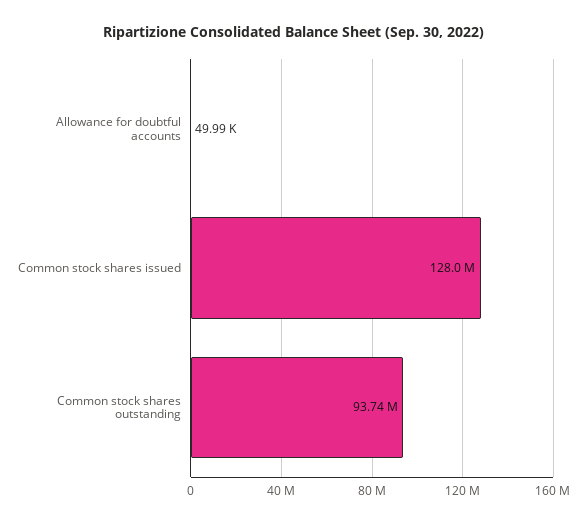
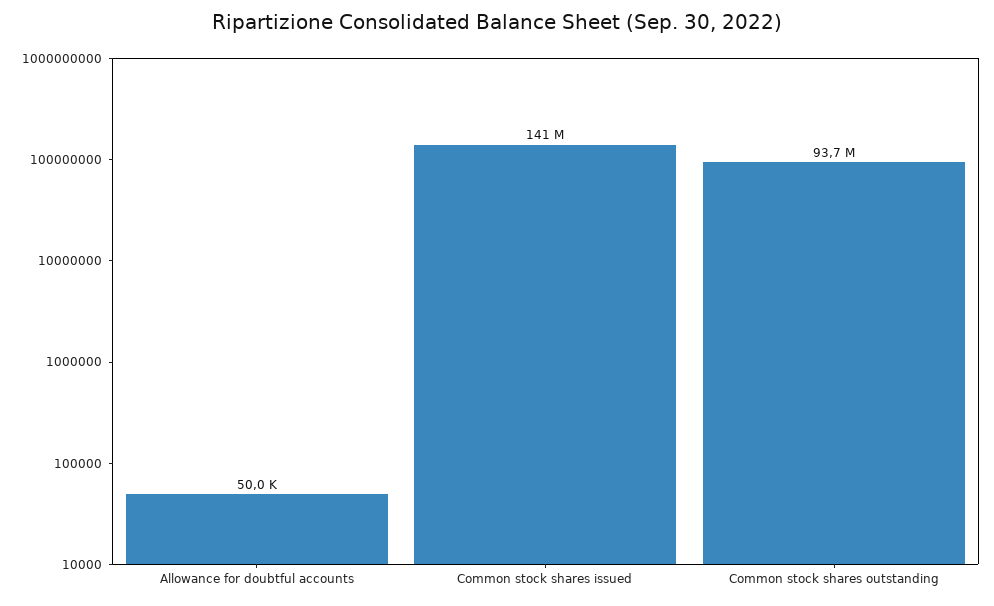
Common stock shares issued: 128000000 -> 141000000

